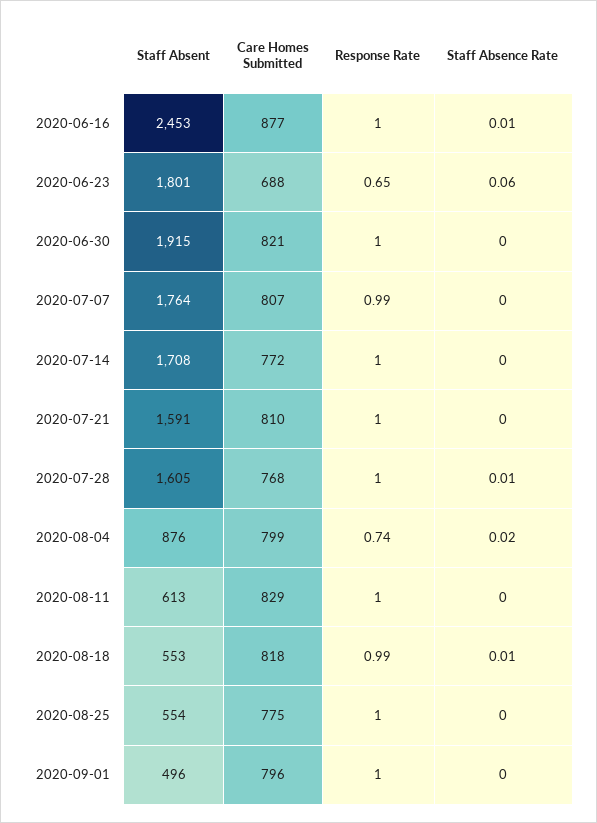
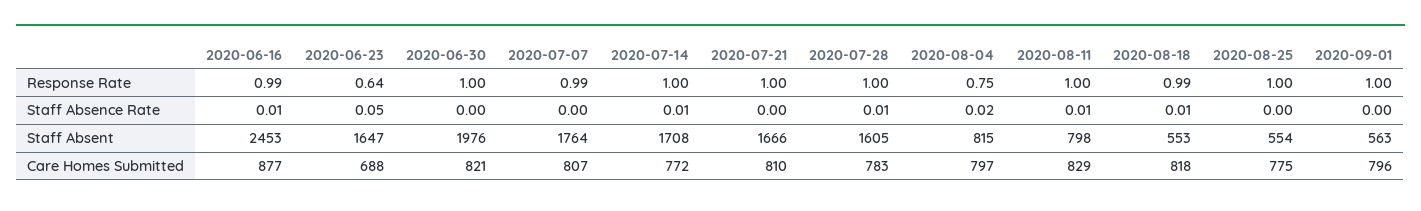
Response Rate, 2020-06-16: 1 -> 0.99
Staff Absent, 2020-06-23: 1801 -> 1647
Response Rate, 2020-06-23: 0.65 -> 0.64
Staff Absence Rate, 2020-06-23: 0.06 -> 0.05
Staff Absent, 2020-06-30: 1915 -> 1976
Staff Absence Rate, 2020-07-14: 0 -> 0.01
Staff Absent, 2020-07-21: 1591 -> 1666
Care Homes Submitted, 2020-07-28: 768 -> 783
Staff Absent, 2020-08-04: 876 -> 815
Care Homes Submitted, 2020-08-04: 799 -> 797
Response Rate, 2020-08-04: 0.74 -> 0.75
Staff Absent, 2020-08-11: 613 -> 798
Staff Absence Rate, 2020-08-11: 0 -> 0.01
Staff Absent, 2020-09-01: 496 -> 563

